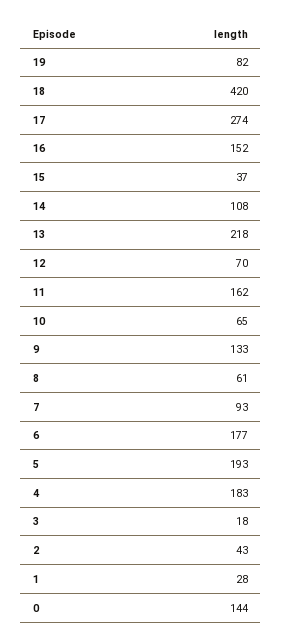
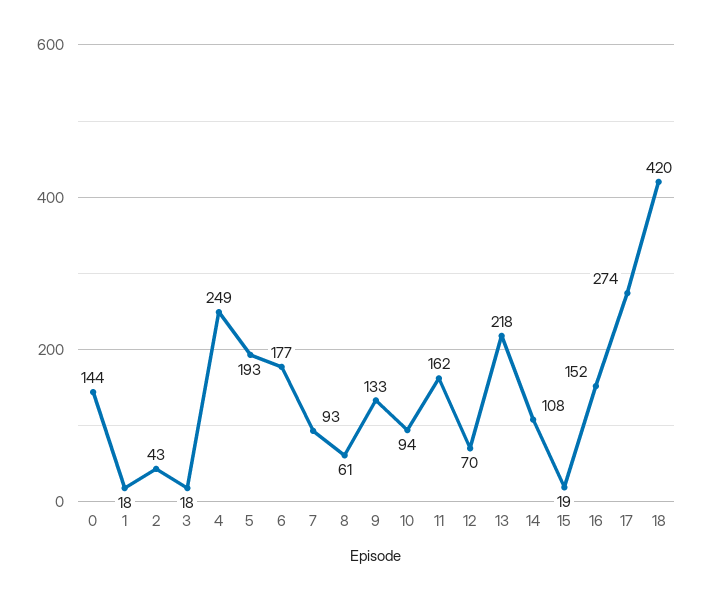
19: 82 -> none
15: 37 -> 19
10: 65 -> 94
4: 183 -> 249
1: 28 -> 18

